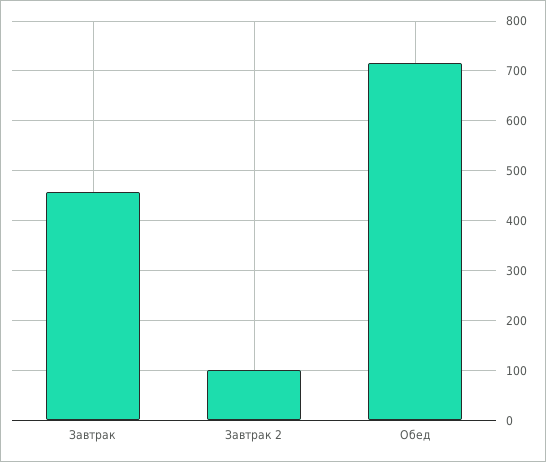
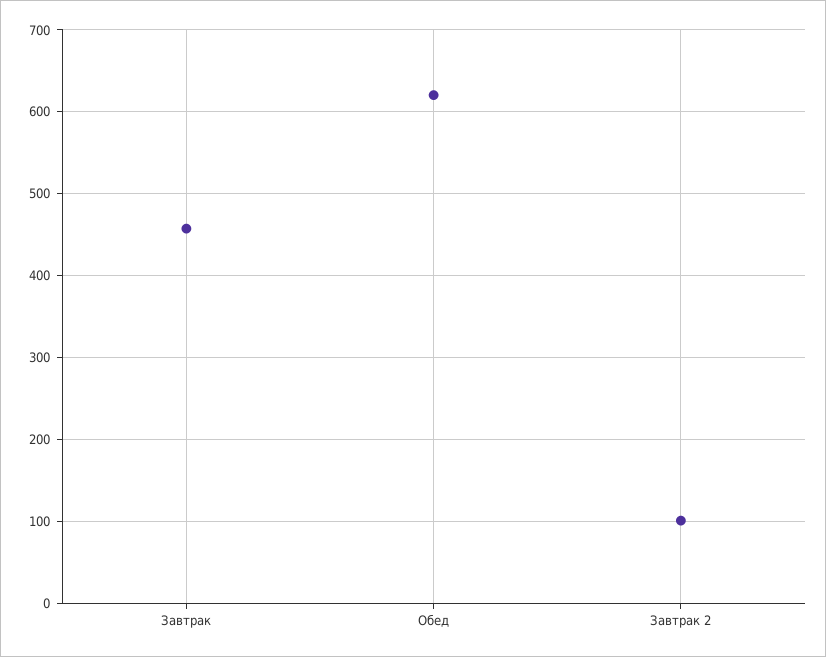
Обед: 720 -> 620

